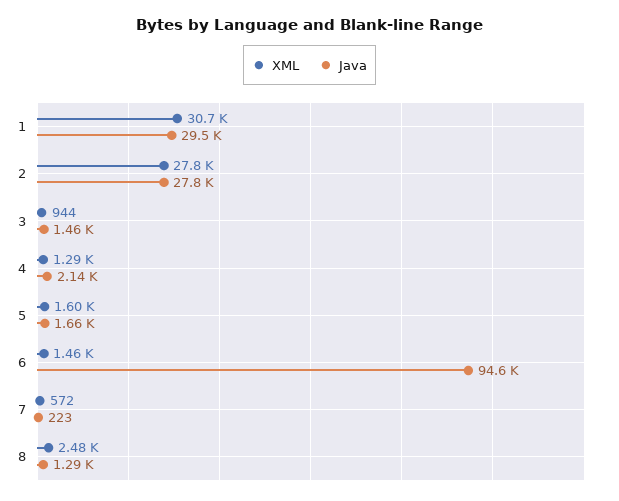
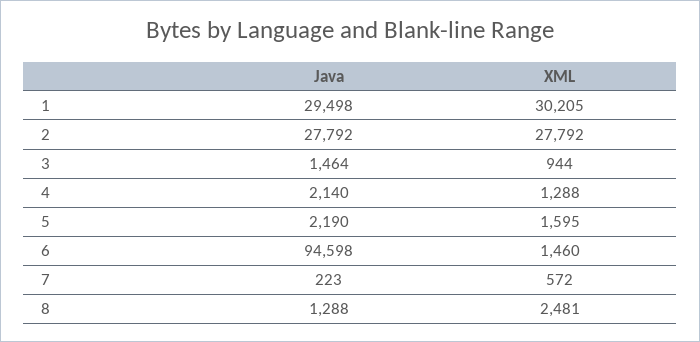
XML, 1: 30700 -> 30205
Java, 5: 1660 -> 2190

